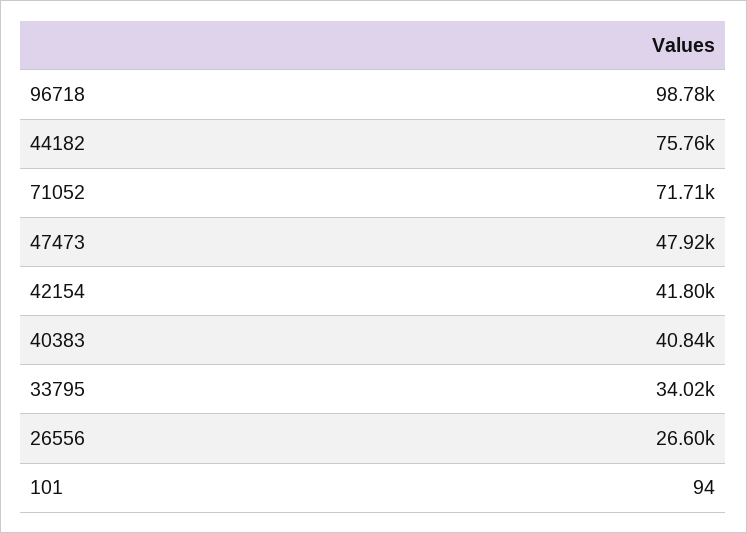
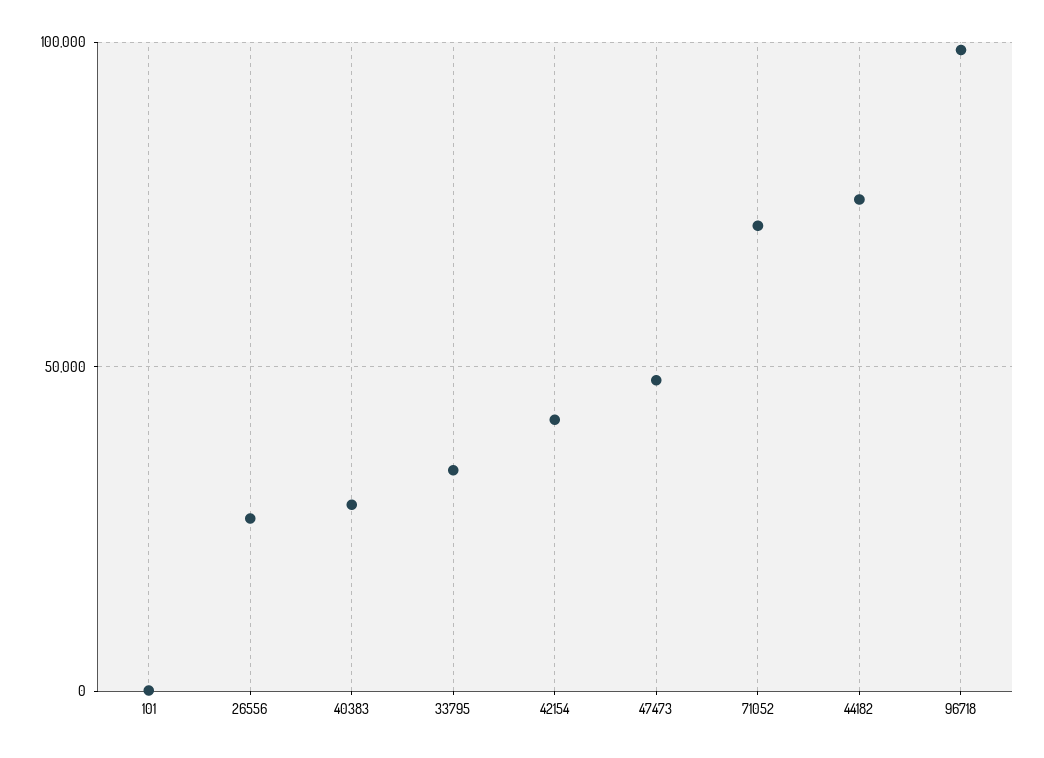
40383: 40840 -> 30000

